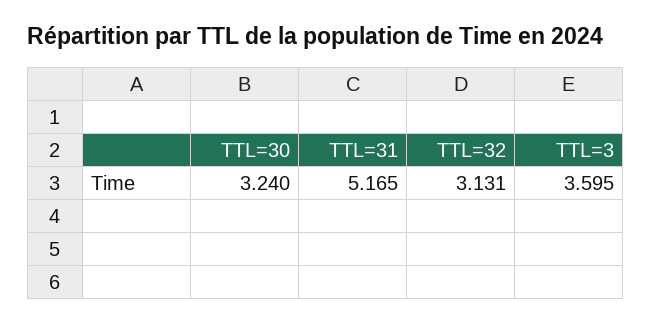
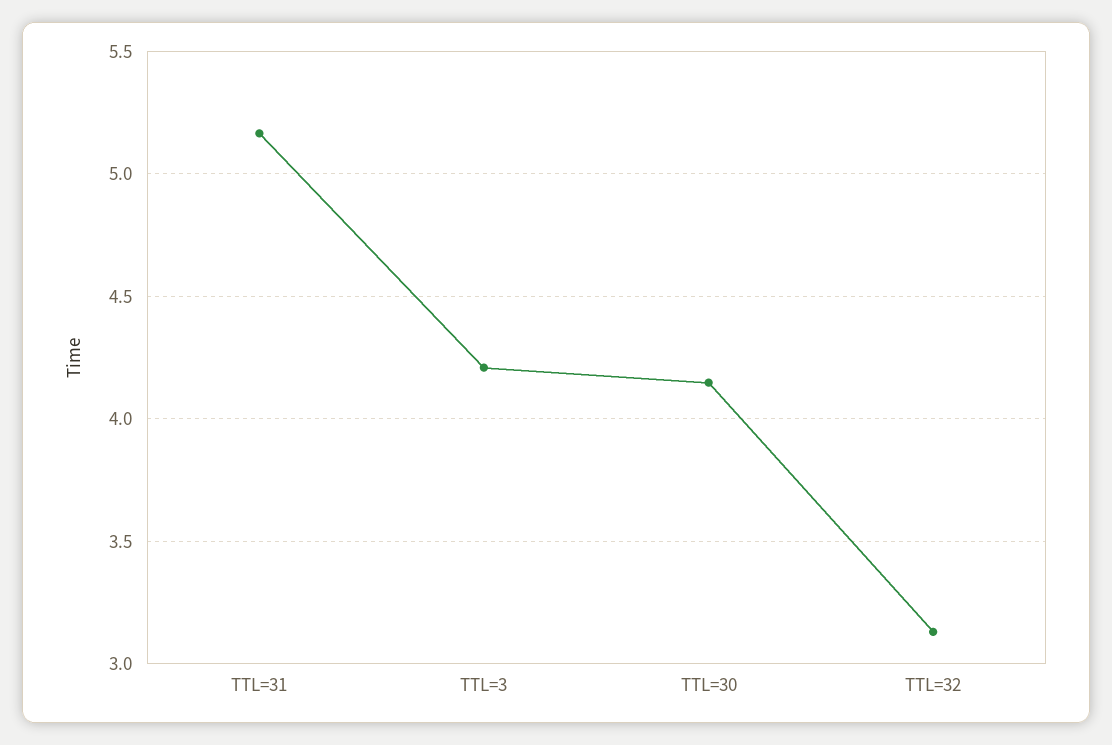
TTL=30: 3.24 -> 4.15
TTL=3: 3.595 -> 4.2

